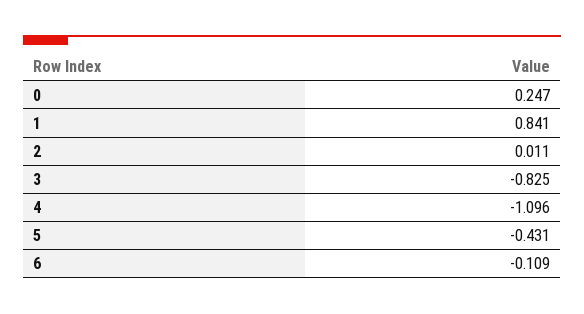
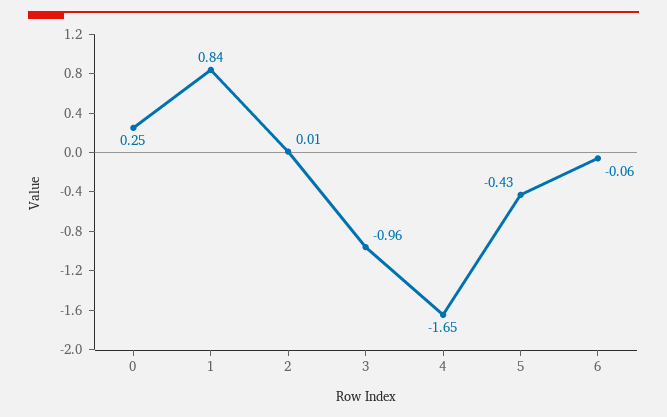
3: -0.825 -> -0.96
4: -1.096 -> -1.65
6: -0.109 -> -0.06

